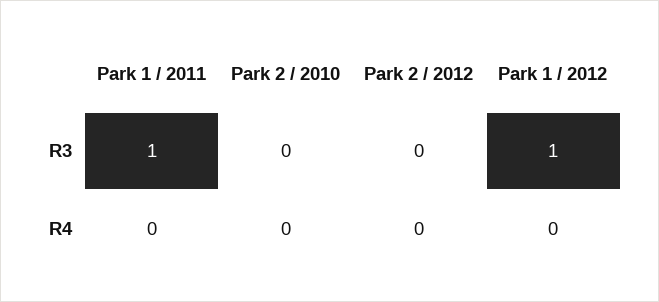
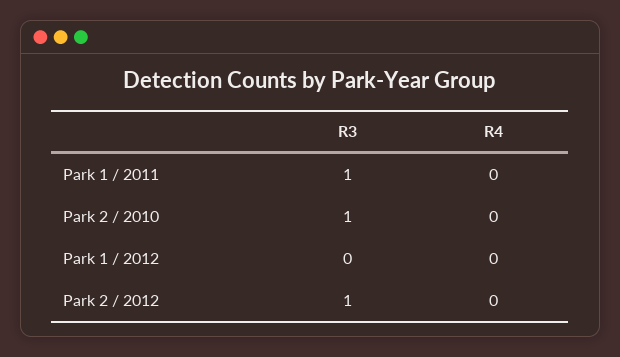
Park 2 / 2010, R3: 0 -> 1
Park 2 / 2012, R3: 0 -> 1
Park 1 / 2012, R3: 1 -> 0

